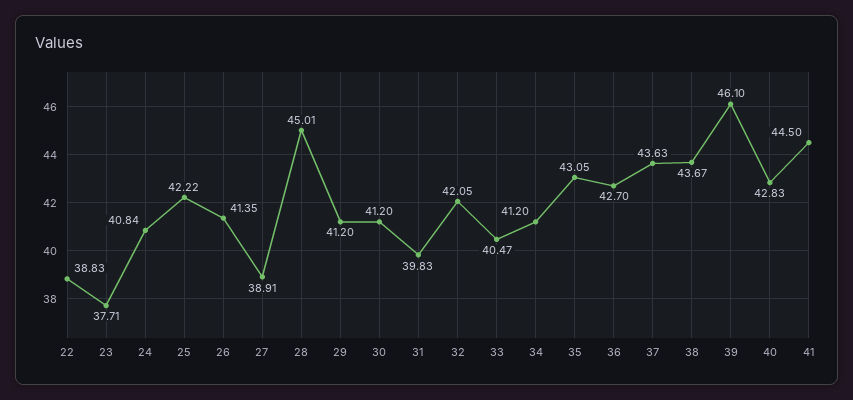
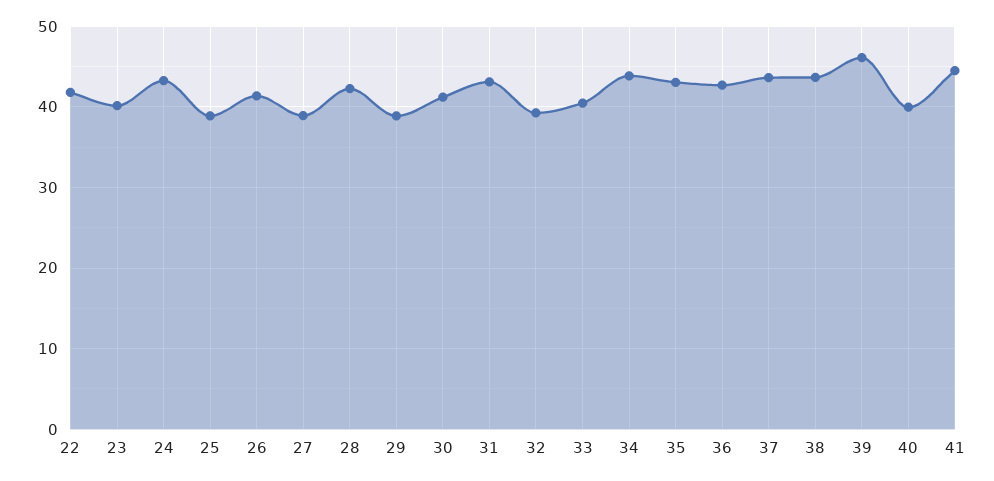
22: 38.83 -> 42
23: 37.71 -> 40
24: 40.84 -> 43
25: 42.22 -> 39
28: 45.01 -> 42
29: 41.2 -> 39
31: 39.83 -> 43
32: 42.05 -> 39
34: 41.2 -> 44
40: 42.83 -> 40

